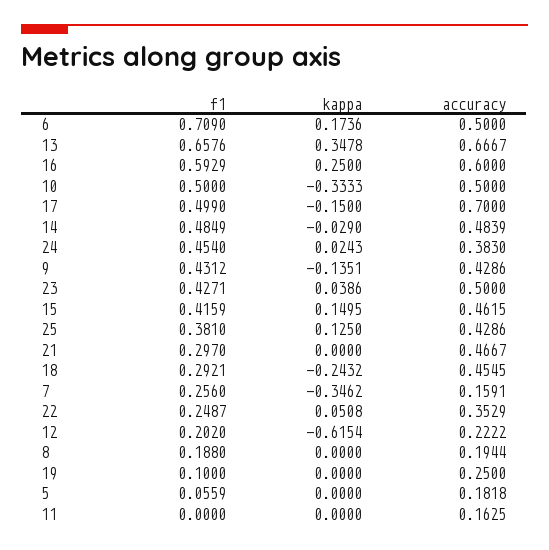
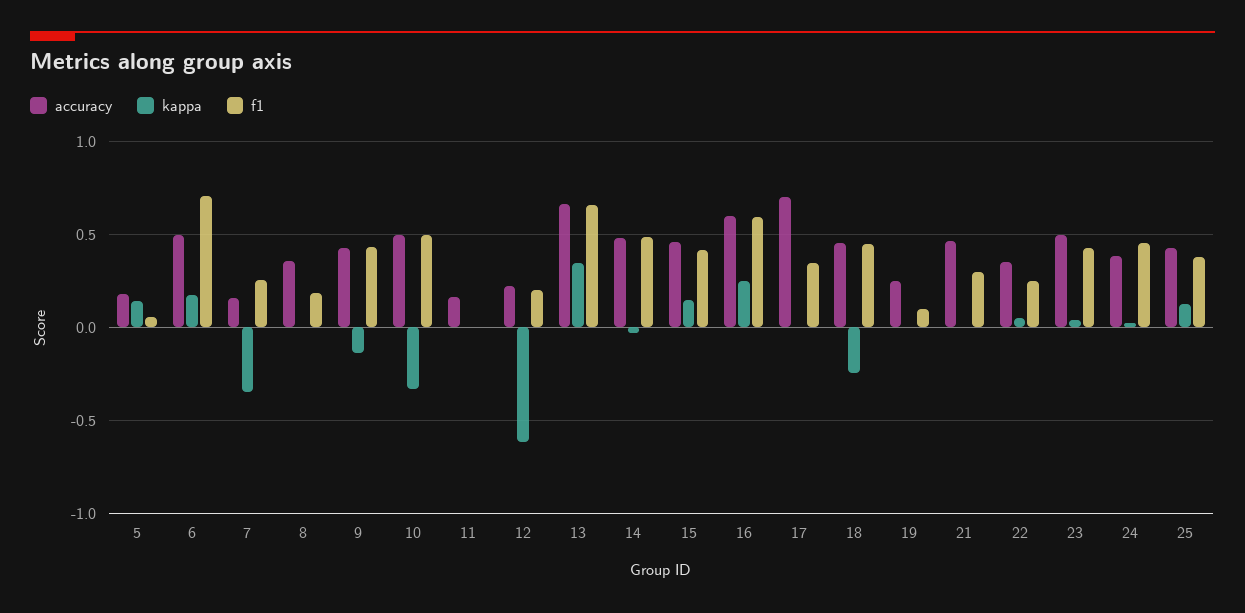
f1, 17: 0.499 -> 0.35
kappa, 17: -0.15 -> 0
f1, 18: 0.2921 -> 0.45
accuracy, 8: 0.1944 -> 0.35
kappa, 5: 0 -> 0.15

